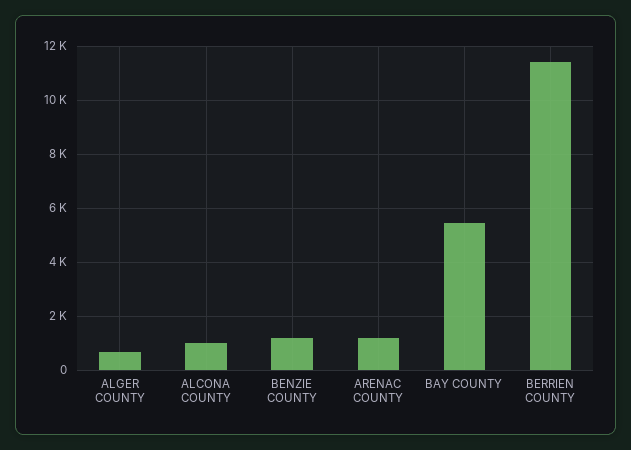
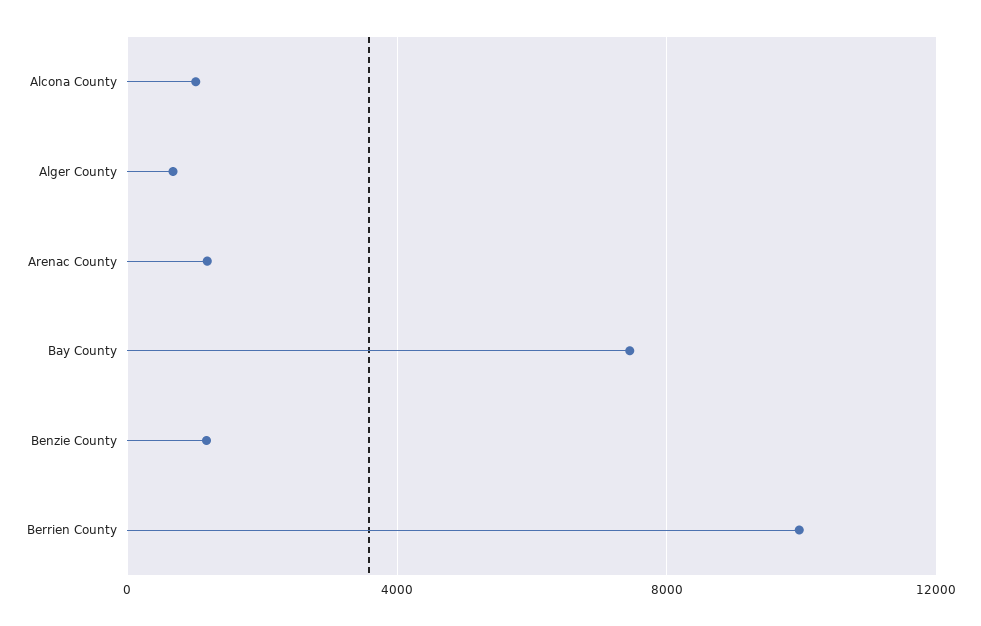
BAY COUNTY: 5500 -> 7500
BERRIEN COUNTY: 11500 -> 10000

